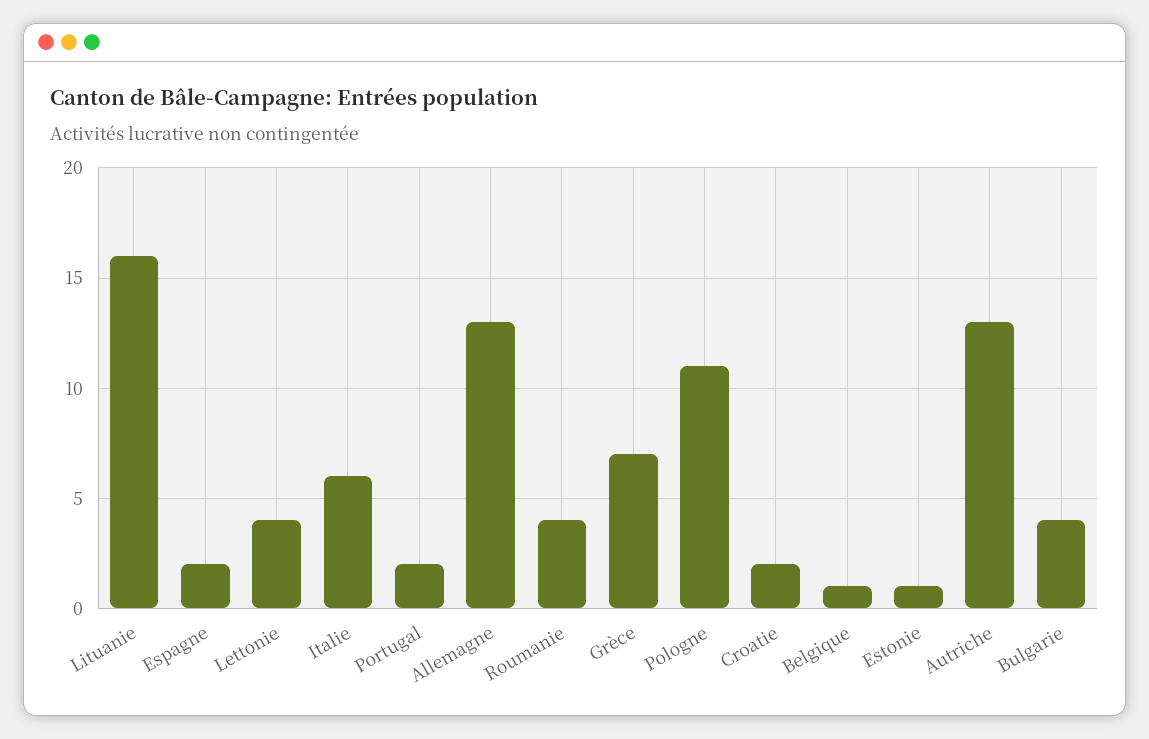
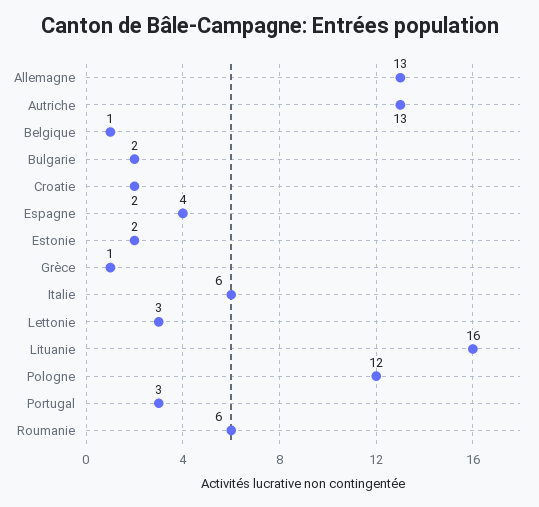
Espagne: 2 -> 4
Lettonie: 4 -> 3
Portugal: 2 -> 3
Roumanie: 4 -> 6
Grèce: 7 -> 1
Pologne: 11 -> 12
Estonie: 1 -> 2
Bulgarie: 4 -> 2

